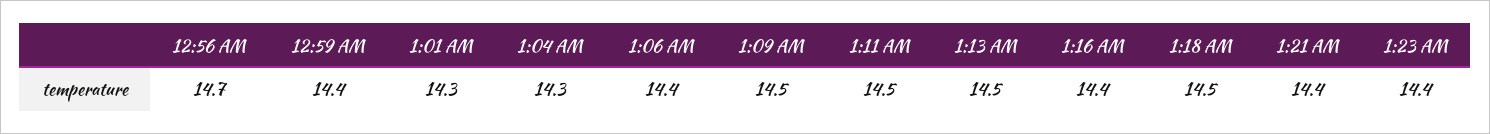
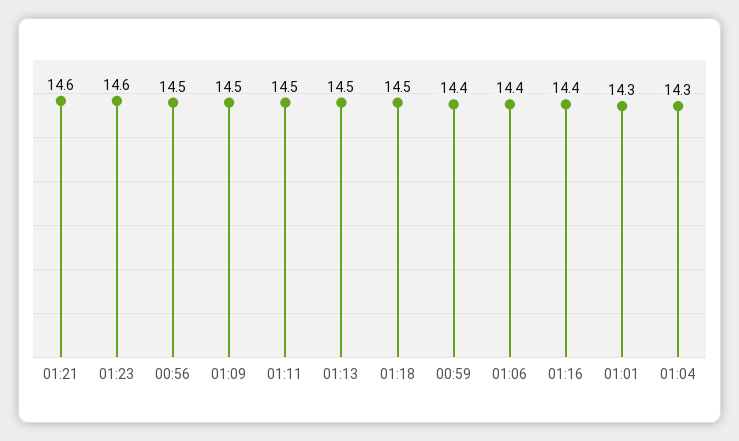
12:56 AM: 14.7 -> 14.5
1:21 AM: 14.4 -> 14.6
1:23 AM: 14.4 -> 14.6

